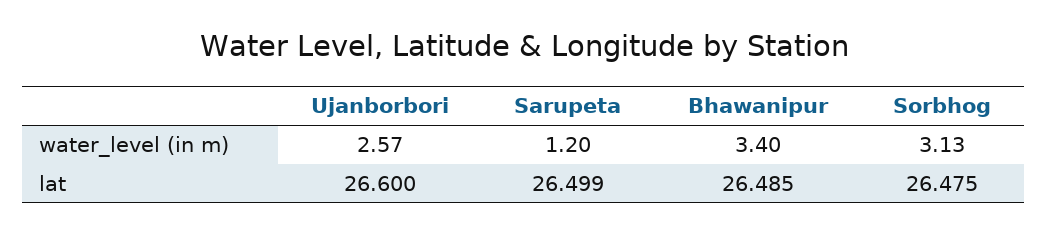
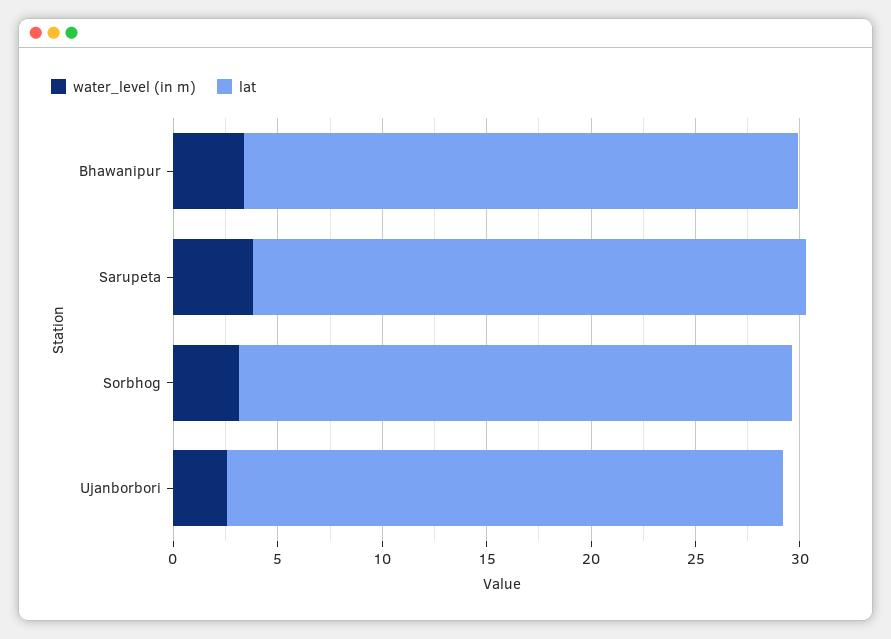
water_level (in m), Sarupeta: 1.2 -> 4

